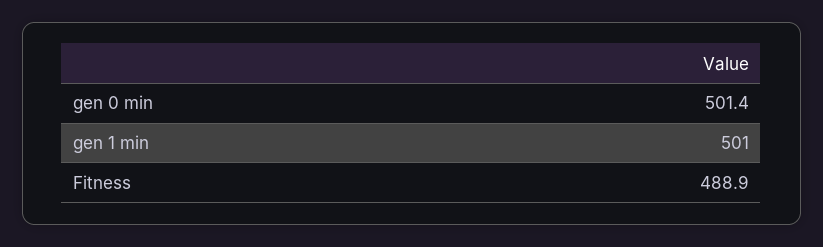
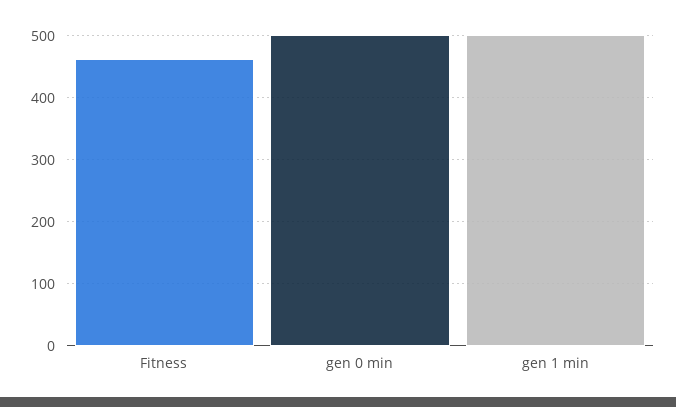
Fitness: 488.9 -> 460

